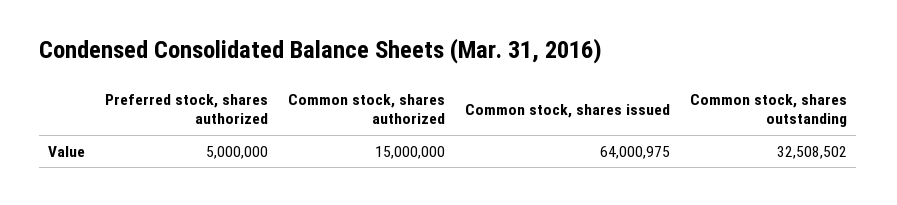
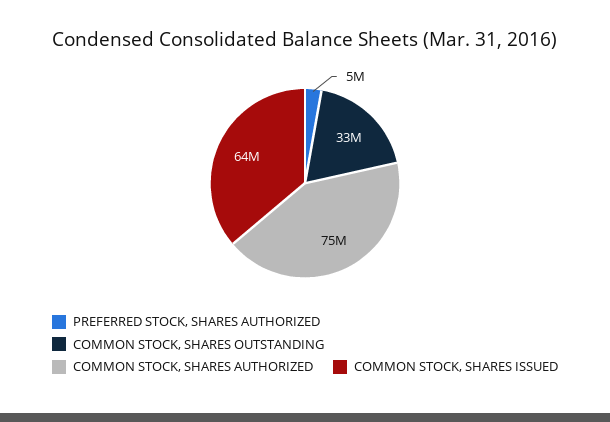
Common stock, shares authorized: 15000000 -> 75000000

